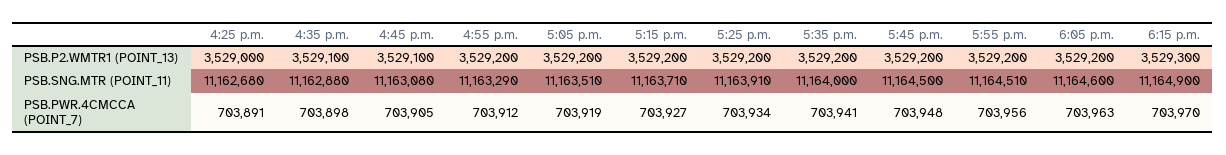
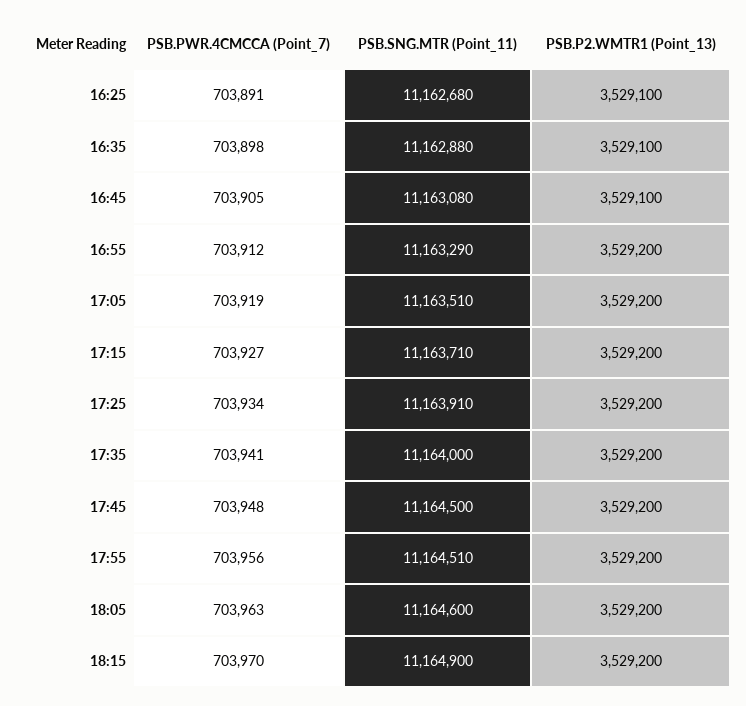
4:25 p.m., PSB.P2.WMTR1 (POINT_13): 3529000 -> 3529100
6:15 p.m., PSB.P2.WMTR1 (POINT_13): 3529300 -> 3529200

